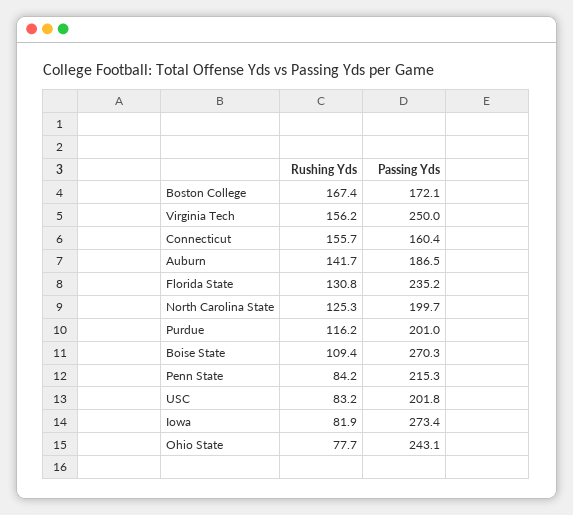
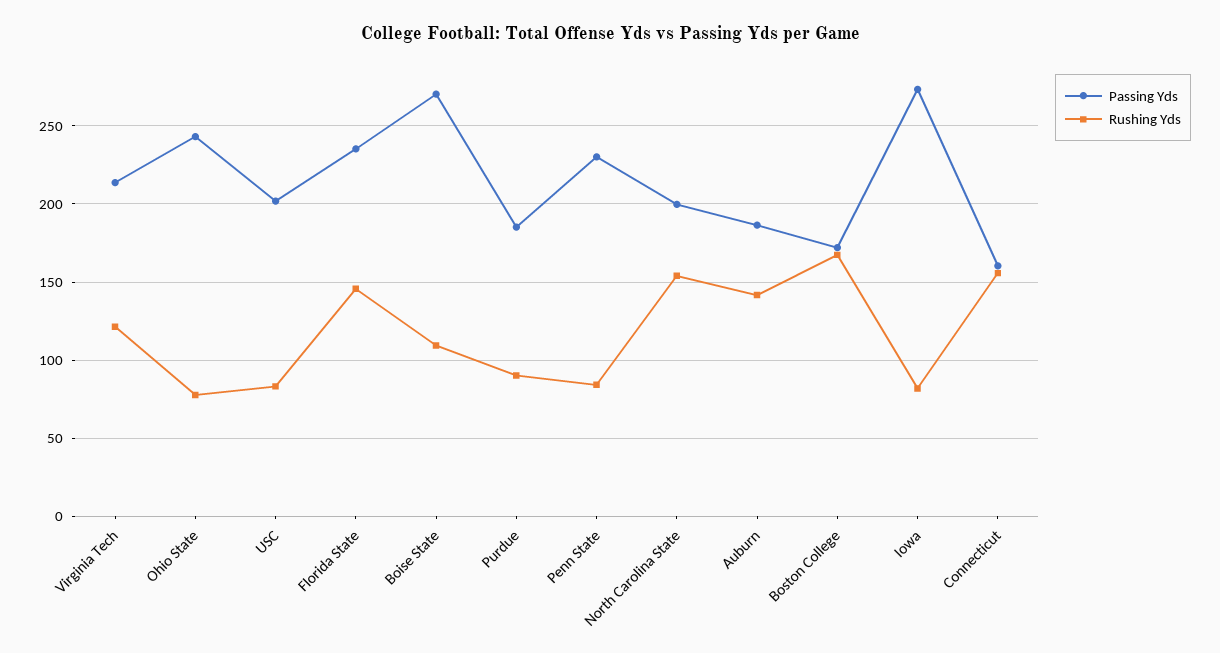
Rushing Yds, Virginia Tech: 156.2 -> 120
Passing Yds, Virginia Tech: 250 -> 215
Rushing Yds, Florida State: 130.8 -> 145
Rushing Yds, North Carolina State: 125.3 -> 155
Rushing Yds, Purdue: 116.2 -> 90
Passing Yds, Purdue: 201 -> 185
Passing Yds, Penn State: 215.3 -> 230

